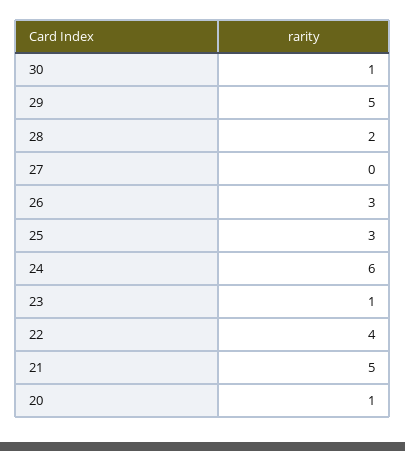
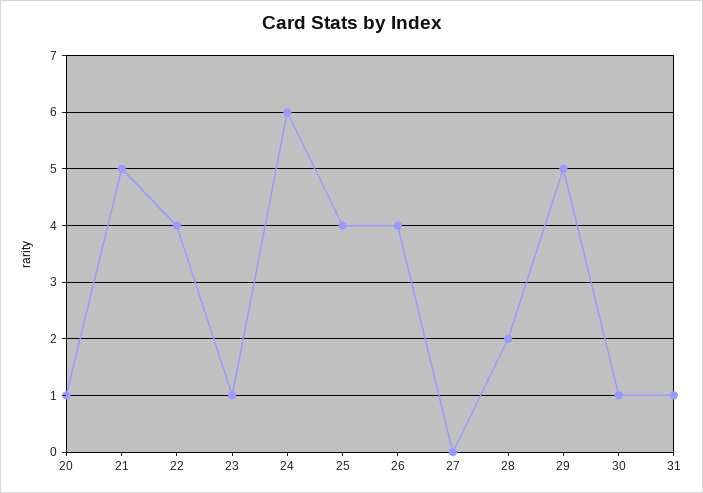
26: 3 -> 4
25: 3 -> 4
31: none -> 1

